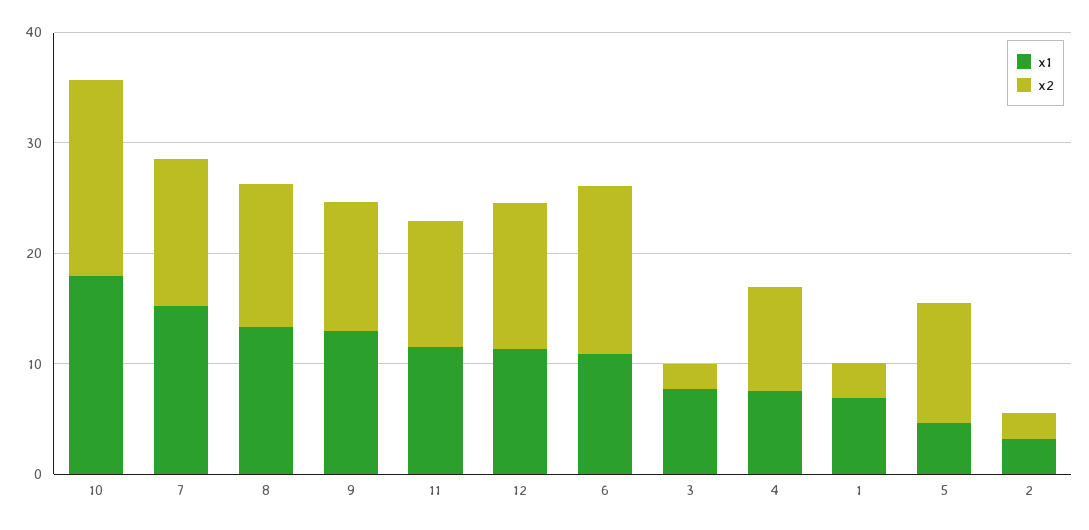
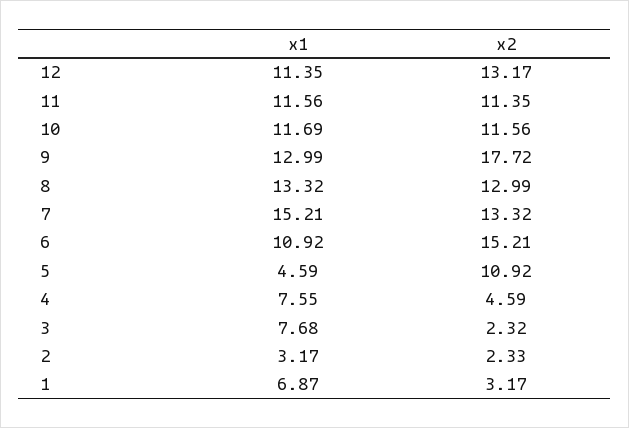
x1, 10: 18 -> 11.69
x2, 10: 18 -> 11.56
x2, 9: 12 -> 17.72
x2, 4: 10 -> 4.59

